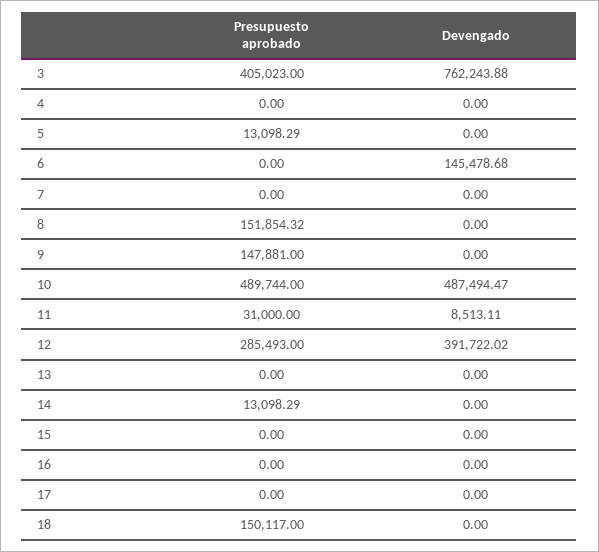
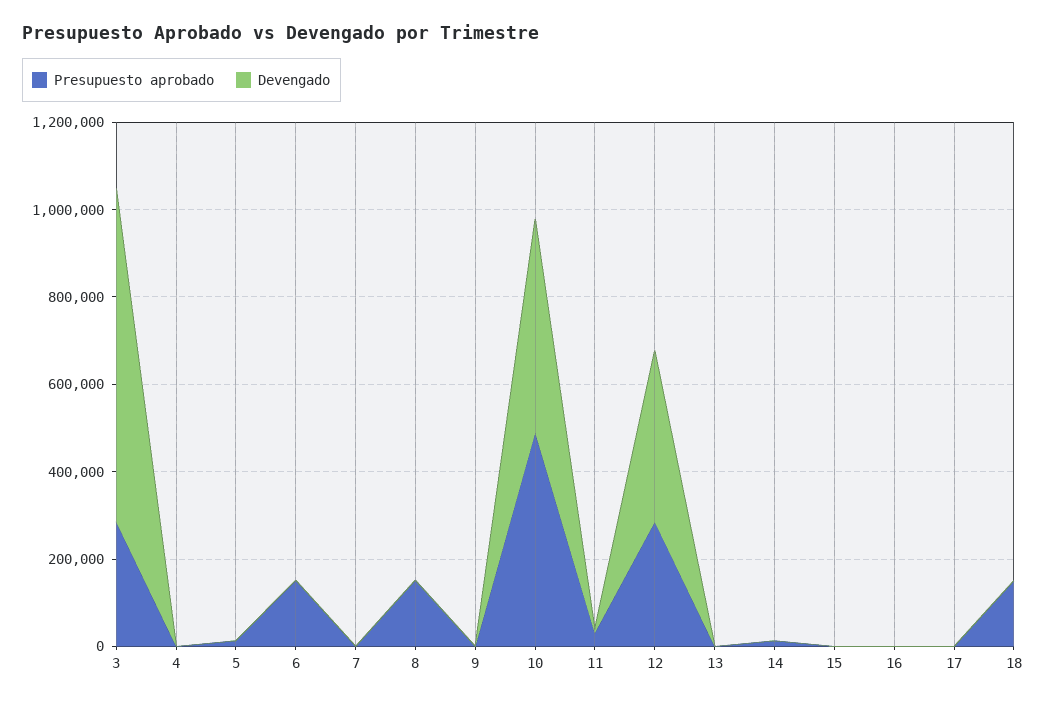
Presupuesto aprobado, 3: 405023 -> 300000
Presupuesto aprobado, 6: 0 -> 150000
Devengado, 6: 145478.68 -> 0
Presupuesto aprobado, 9: 147881 -> 0

